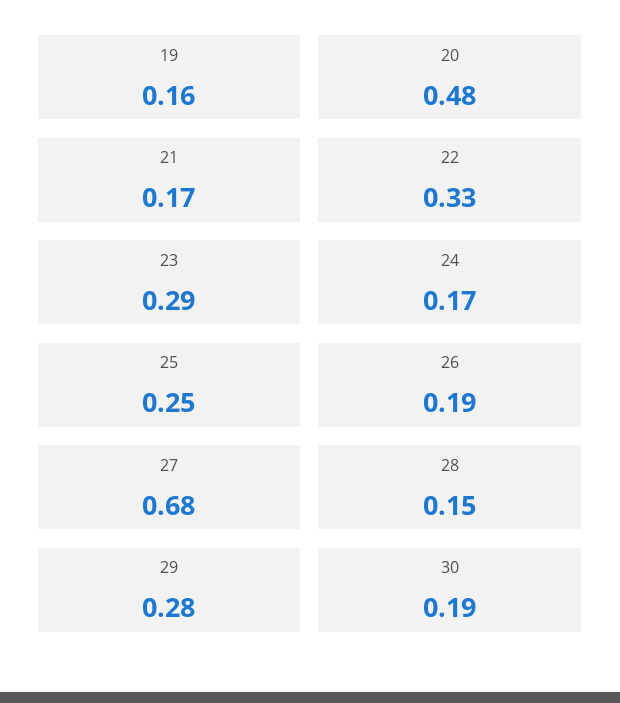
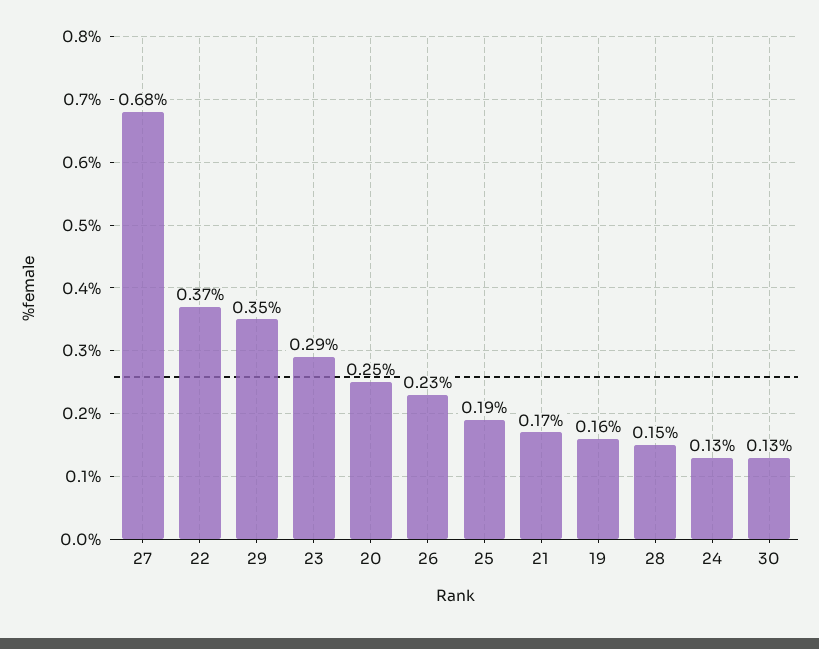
20: 0.48 -> 0.25
22: 0.33 -> 0.37
24: 0.17 -> 0.13
25: 0.25 -> 0.19
26: 0.19 -> 0.23
29: 0.28 -> 0.35
30: 0.19 -> 0.13

